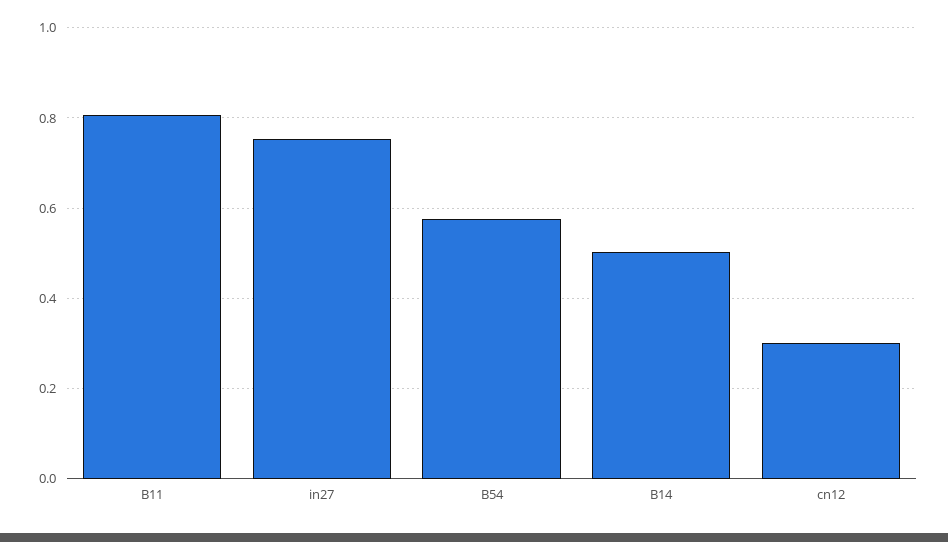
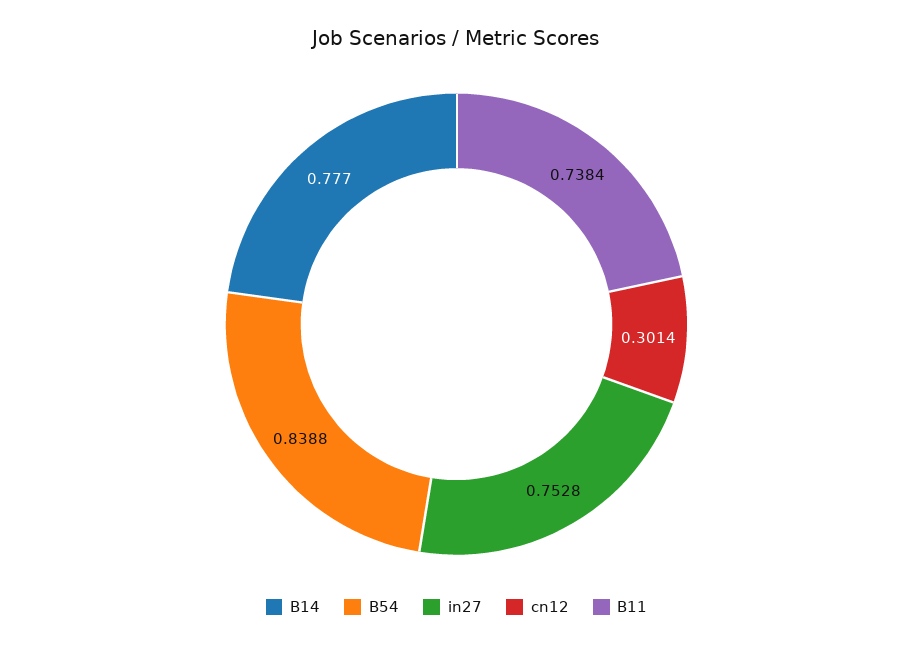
B11: 0.8 -> 0.7384
B54: 0.58 -> 0.8388
B14: 0.5 -> 0.777

